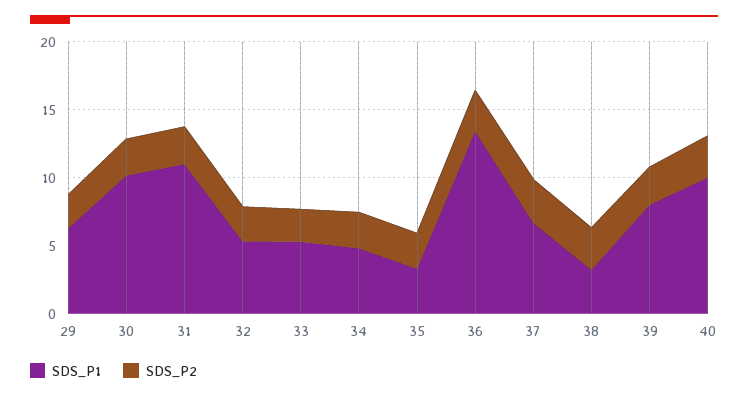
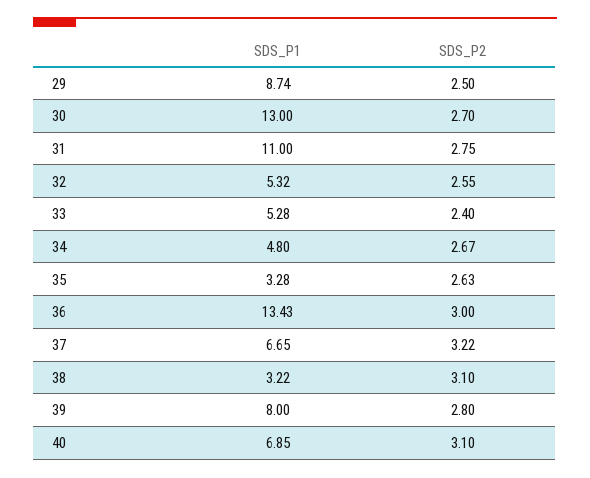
SDS_P1, 29: 6 -> 8.74
SDS_P1, 30: 10 -> 13
SDS_P1, 40: 10 -> 6.85

